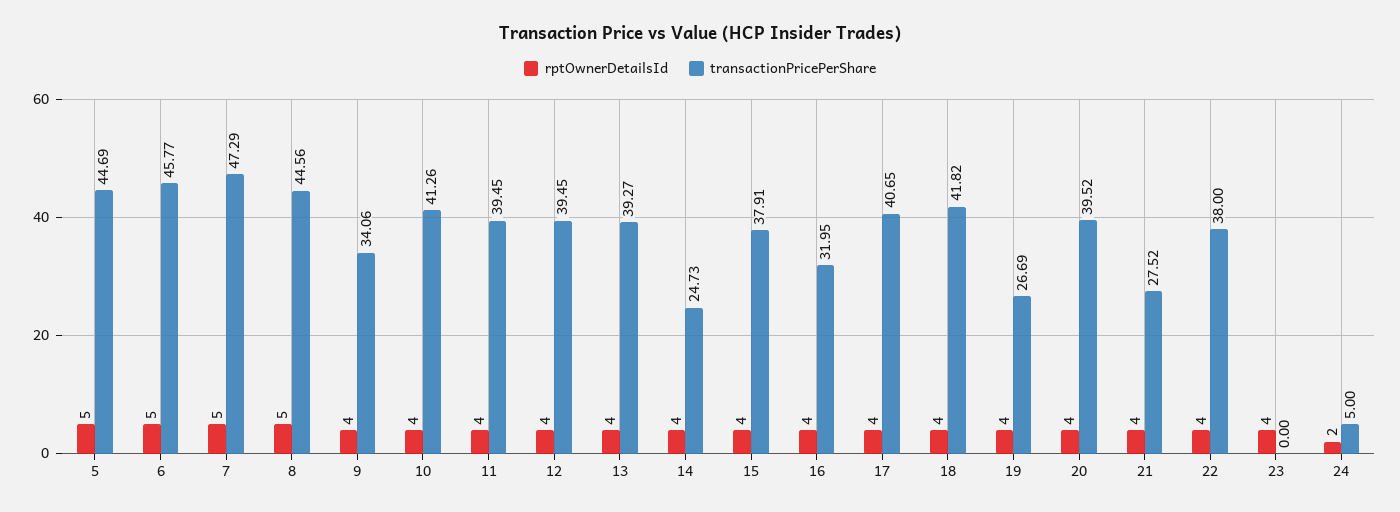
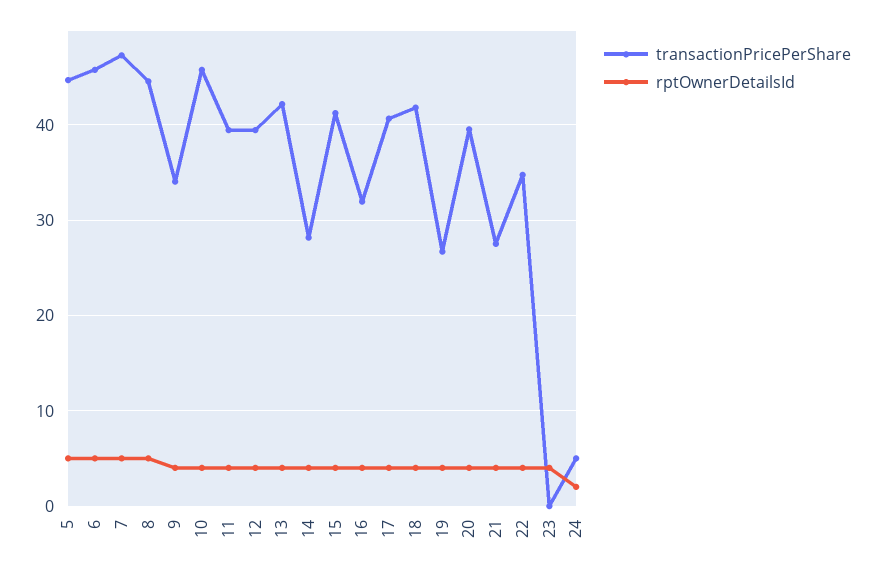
transactionPricePerShare, 10: 41.26 -> 46
transactionPricePerShare, 13: 39.27 -> 42
transactionPricePerShare, 14: 24.73 -> 28
transactionPricePerShare, 15: 37.91 -> 41
transactionPricePerShare, 22: 38 -> 35

